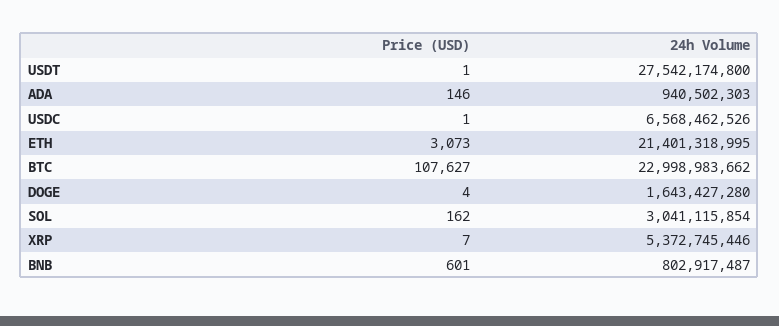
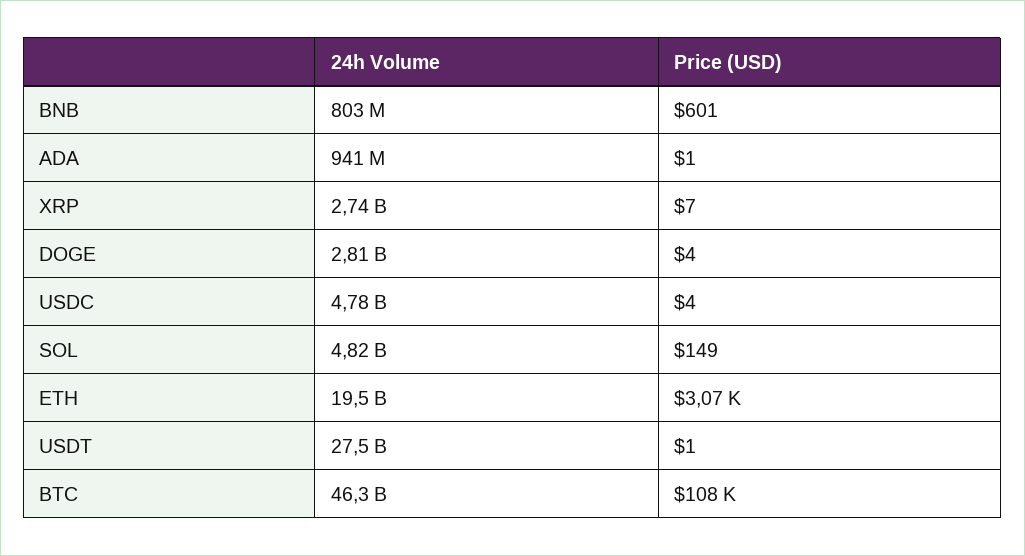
Price (USD), ADA: 146 -> 1
Price (USD), USDC: 1 -> 4
24h Volume, USDC: 6568462526 -> 4780000000
24h Volume, ETH: 21401318995 -> 19500000000
24h Volume, BTC: 22998983662 -> 46300000000
24h Volume, DOGE: 1643427280 -> 2810000000
Price (USD), SOL: 162 -> 149
24h Volume, SOL: 3041115854 -> 4820000000
24h Volume, XRP: 5372745446 -> 2740000000

